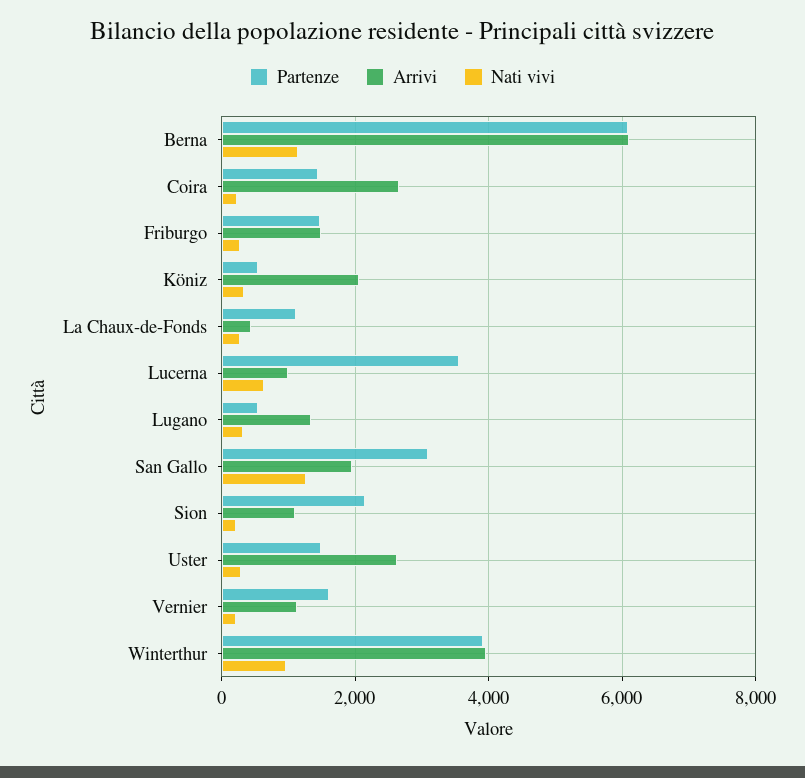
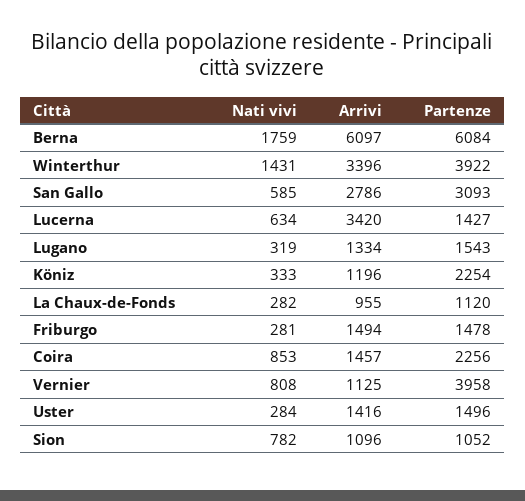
Nati vivi, Berna: 1200 -> 1759
Partenze, Coira: 1400 -> 2256
Arrivi, Coira: 2600 -> 1457
Nati vivi, Coira: 200 -> 853
Partenze, Köniz: 600 -> 2254
Arrivi, Köniz: 2000 -> 1196
Arrivi, La Chaux-de-Fonds: 400 -> 955
Partenze, Lucerna: 3600 -> 1427
Arrivi, Lucerna: 1000 -> 3420
Partenze, Lugano: 600 -> 1543
Arrivi, San Gallo: 2000 -> 2786
Nati vivi, San Gallo: 1200 -> 585
Partenze, Sion: 2200 -> 1052
Nati vivi, Sion: 200 -> 782
Arrivi, Uster: 2600 -> 1416
Partenze, Vernier: 1600 -> 3958
Nati vivi, Vernier: 200 -> 808
Arrivi, Winterthur: 4000 -> 3396
Nati vivi, Winterthur: 1000 -> 1431

